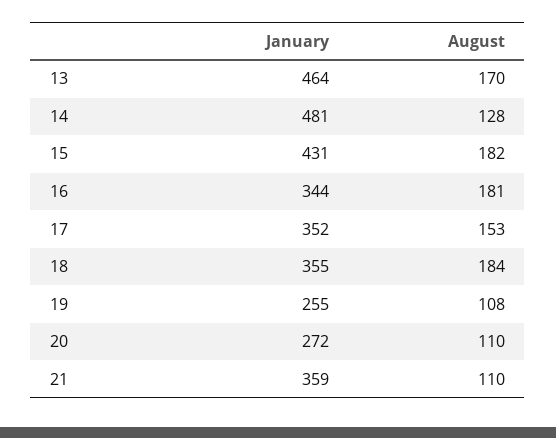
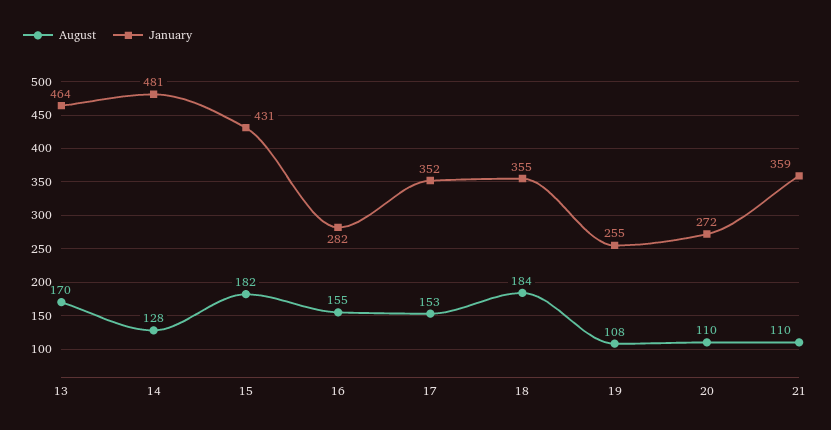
January, 16: 344 -> 282
August, 16: 181 -> 155

